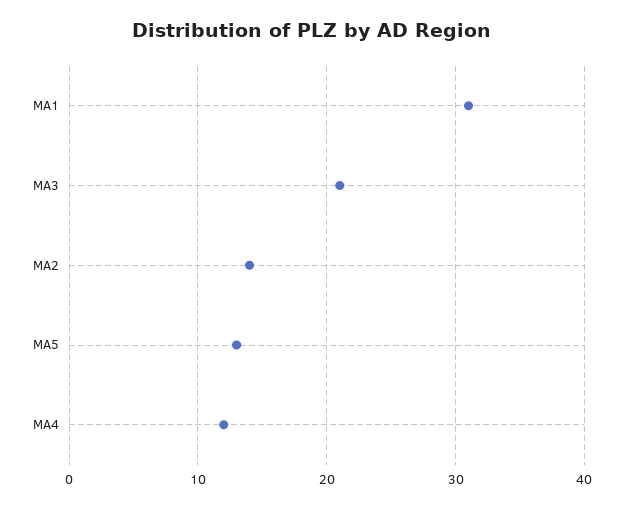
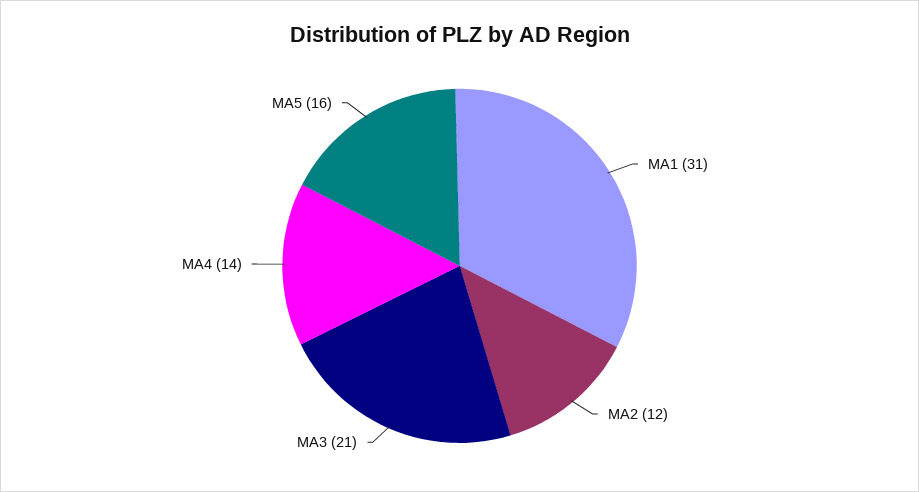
MA2: 14 -> 12
MA5: 13 -> 16
MA4: 12 -> 14

